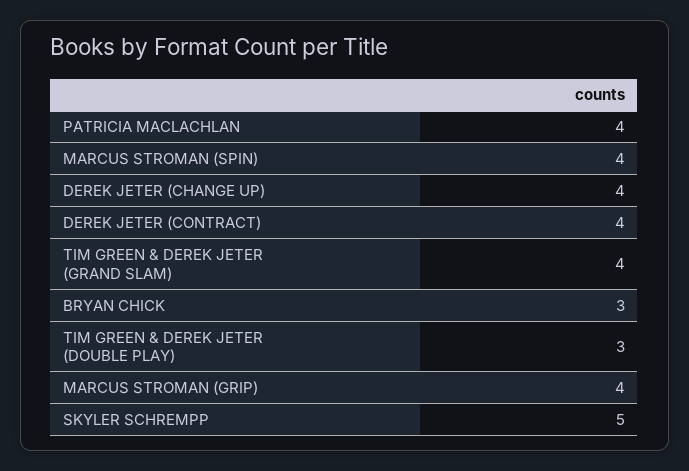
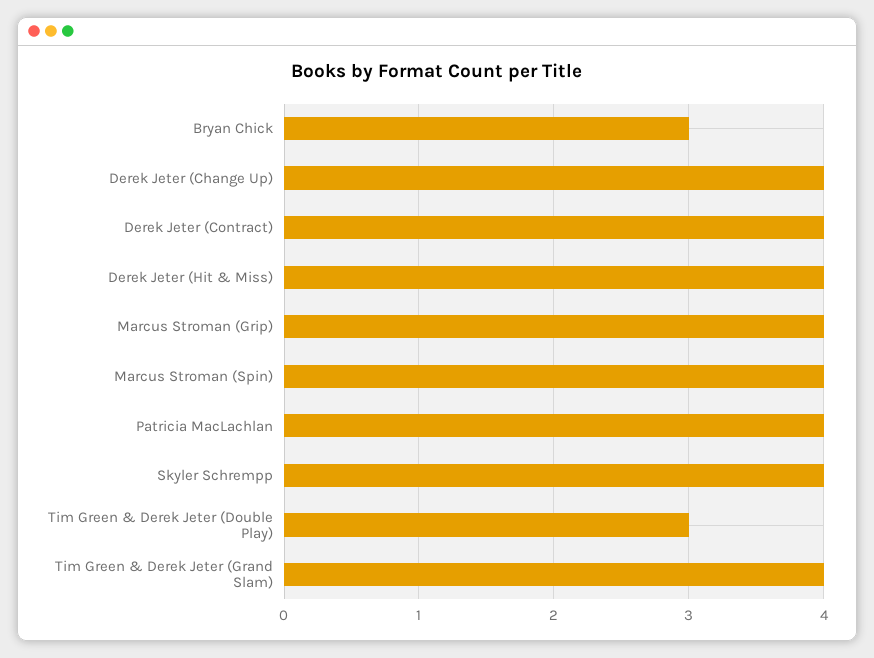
SKYLER SCHREMPP: 5 -> 4
Derek Jeter (Hit & Miss): none -> 4

